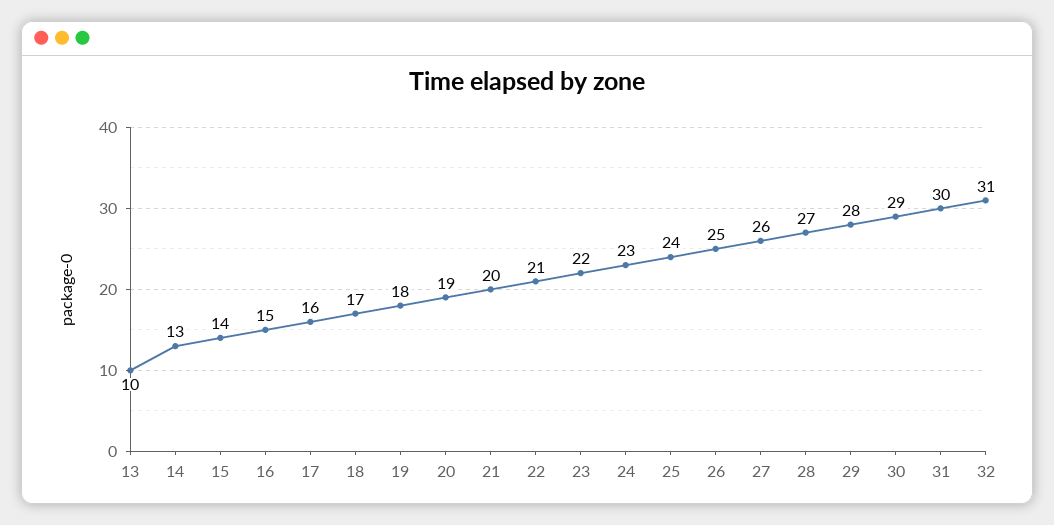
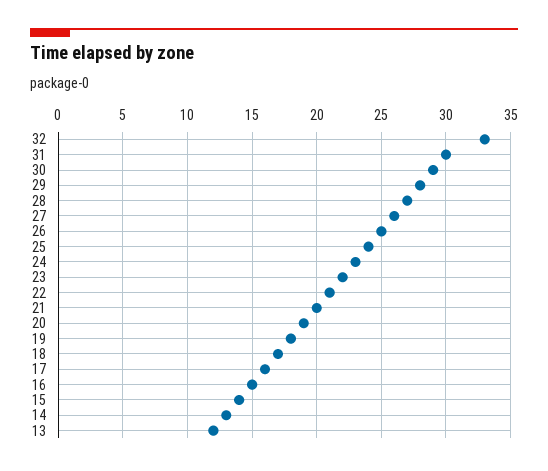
13: 10 -> 12
32: 31 -> 33

